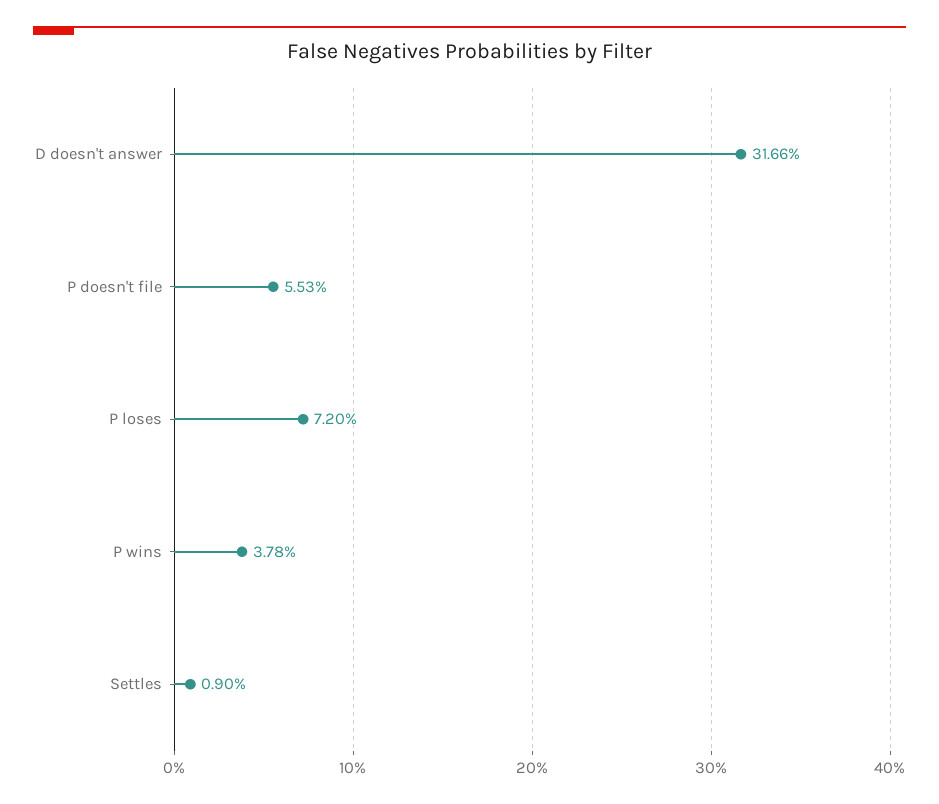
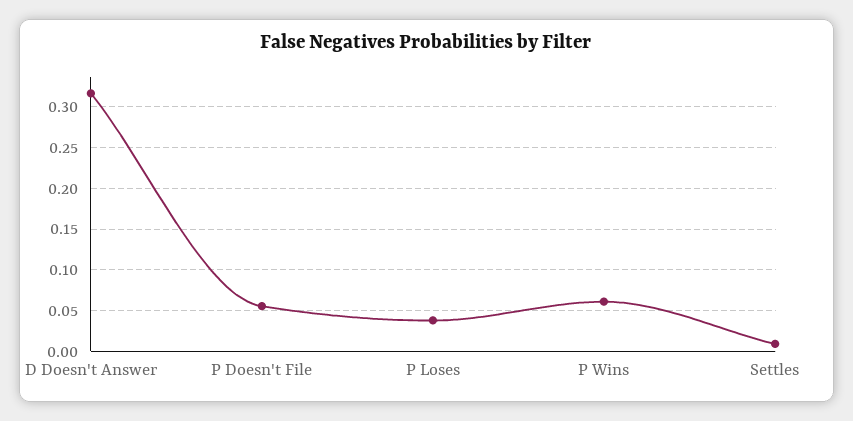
P loses: 0.072 -> 0.04
P wins: 0.0378 -> 0.06

